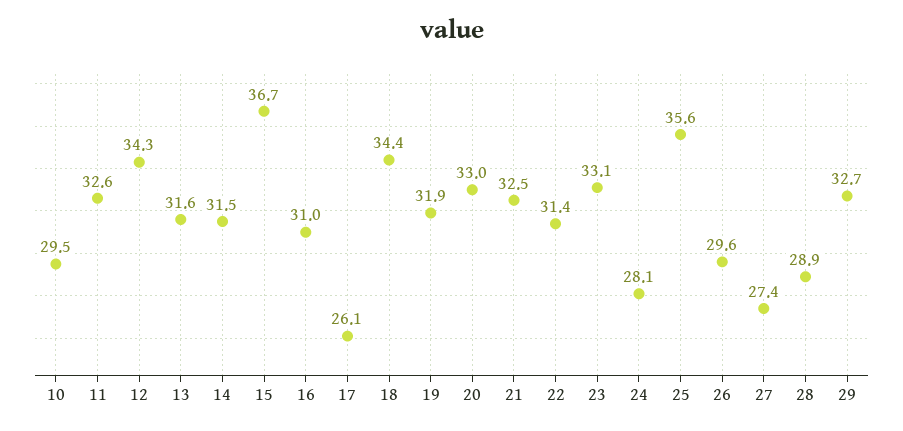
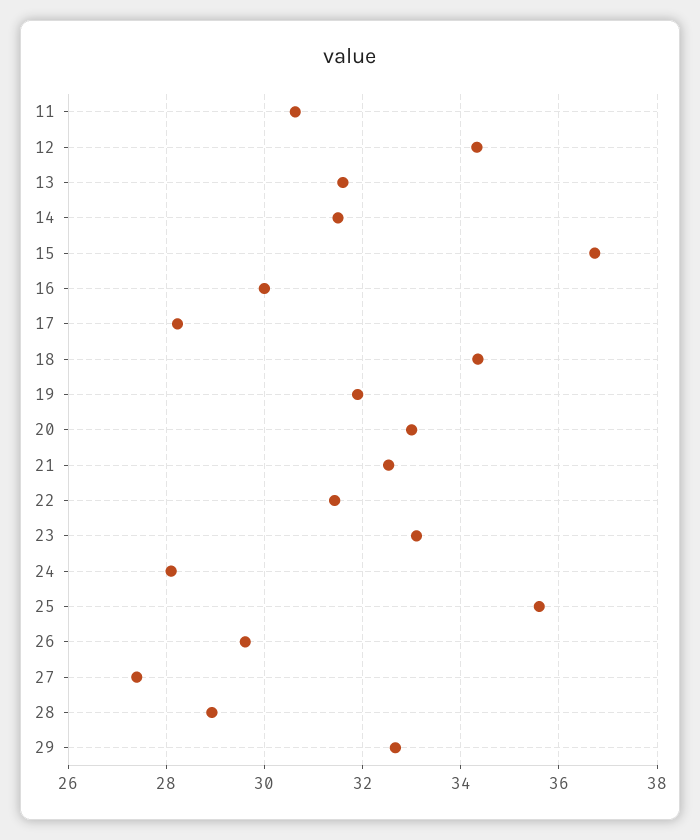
10: 29.5 -> none
11: 32.6 -> 30.6
16: 31 -> 30
17: 26.1 -> 28.2

